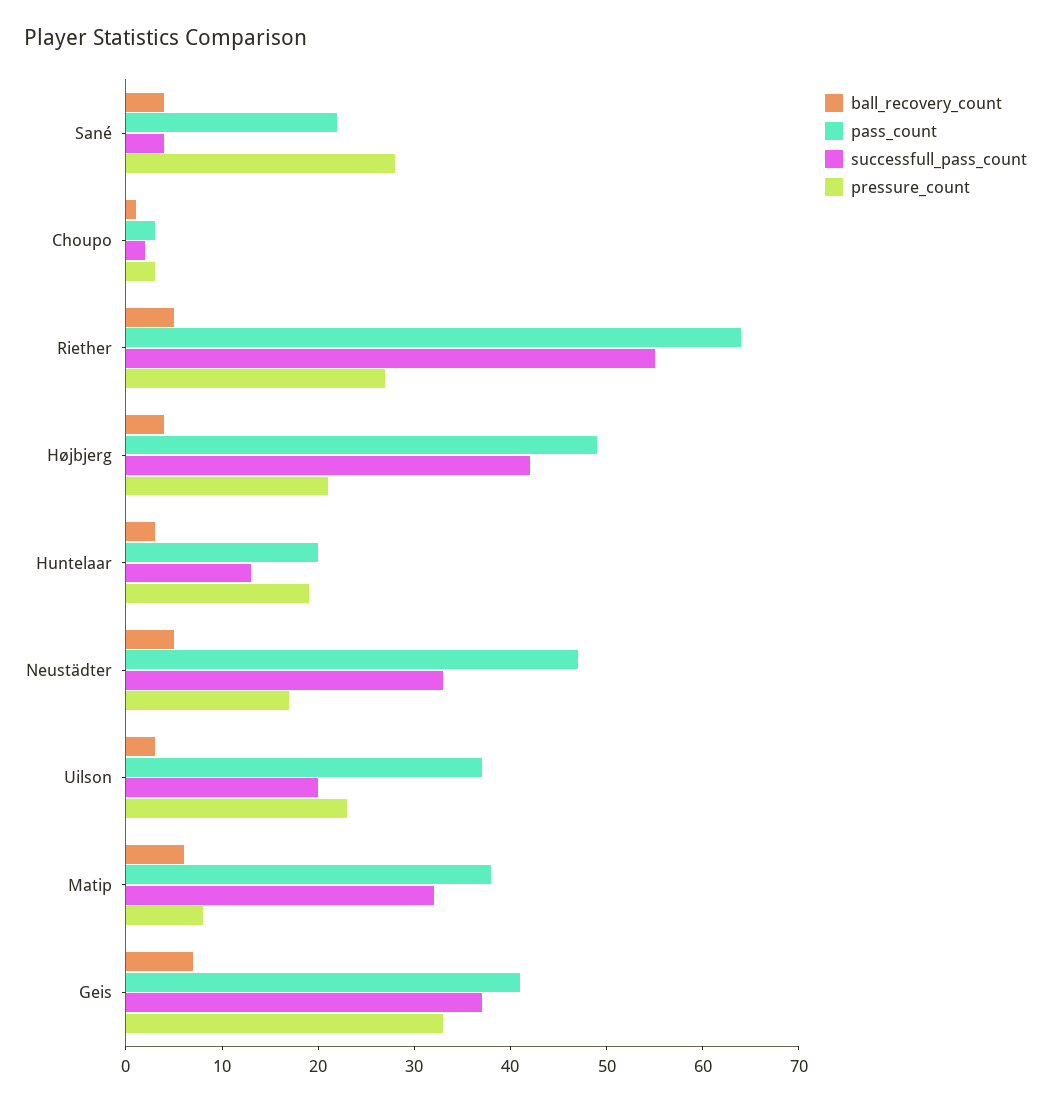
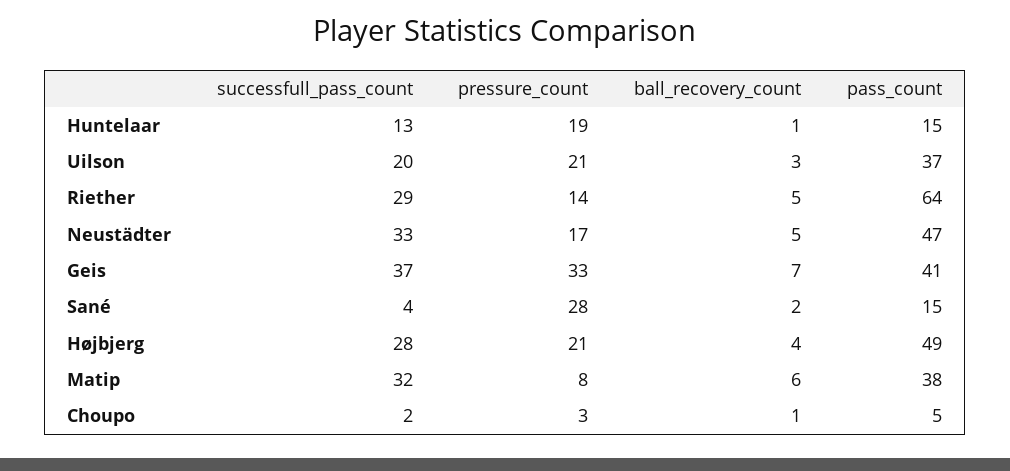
ball_recovery_count, Sané: 4 -> 2
pass_count, Sané: 22 -> 15
pass_count, Choupo: 3 -> 5
successfull_pass_count, Riether: 55 -> 29
pressure_count, Riether: 27 -> 14
successfull_pass_count, Højbjerg: 42 -> 28
ball_recovery_count, Huntelaar: 3 -> 1
pass_count, Huntelaar: 20 -> 15
pressure_count, Uilson: 23 -> 21

